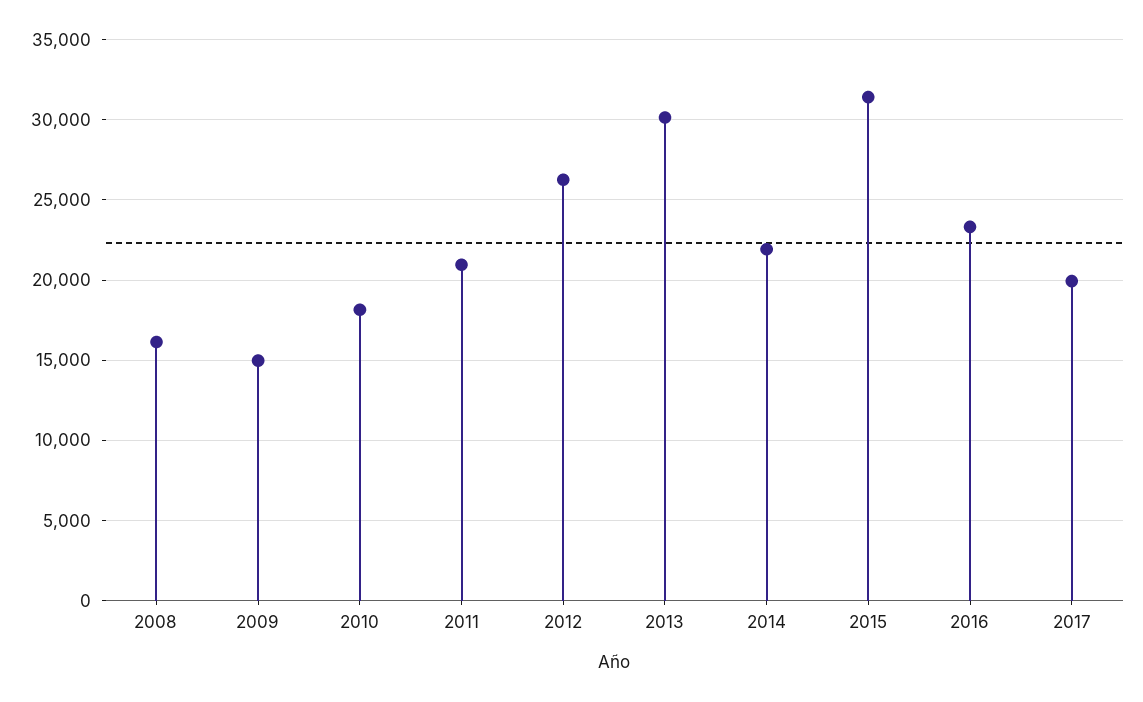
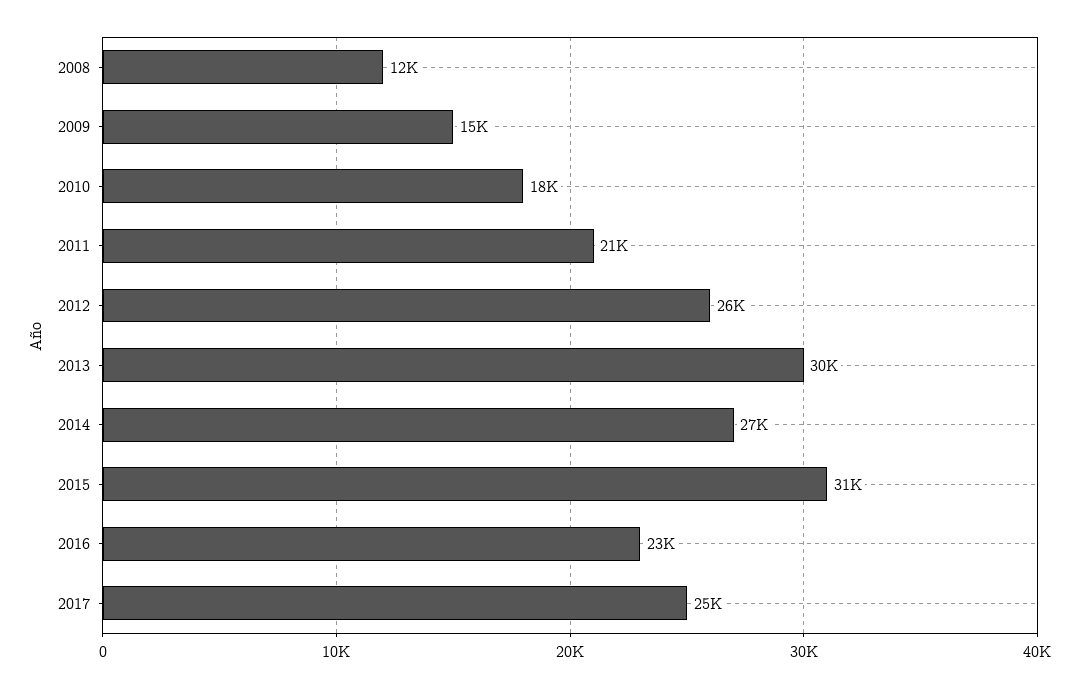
2008: 16000 -> 12000
2014: 22000 -> 27000
2017: 20000 -> 25000

